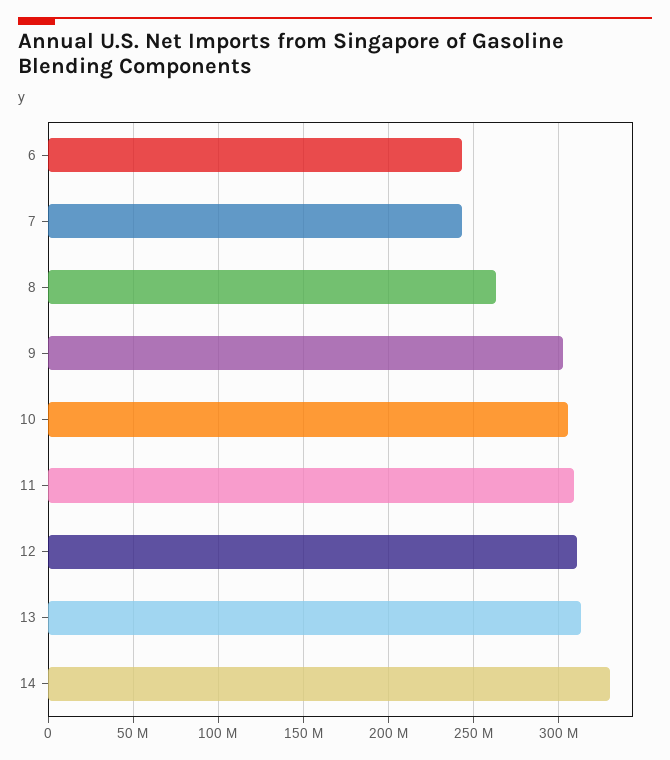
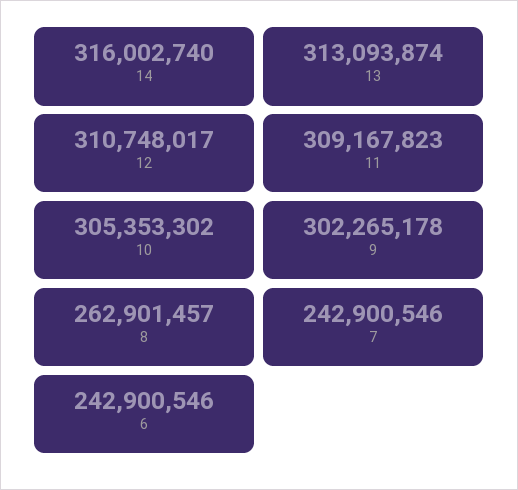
14: 330000000 -> 316002740

